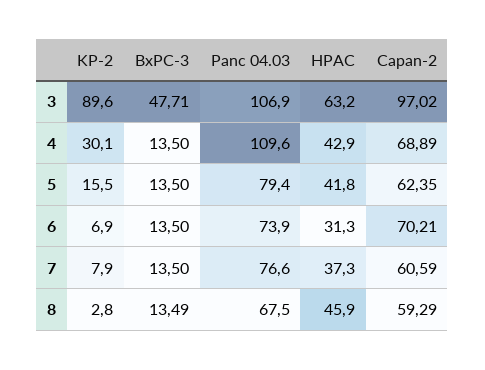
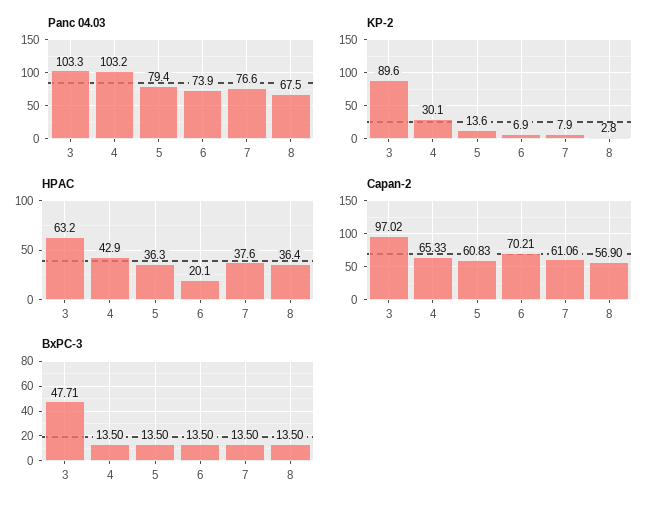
Panc 04.03, 3: 106.9 -> 103.3
Panc 04.03, 4: 109.6 -> 103.2
Capan-2, 4: 68.89 -> 65.33
KP-2, 5: 15.5 -> 13.6
HPAC, 5: 41.8 -> 36.3
Capan-2, 5: 62.35 -> 60.83
HPAC, 6: 31.3 -> 20.1
HPAC, 7: 37.3 -> 37.6
Capan-2, 7: 60.59 -> 61.06
BxPC-3, 8: 13.49 -> 13.5
HPAC, 8: 45.9 -> 36.4
Capan-2, 8: 59.29 -> 56.9

